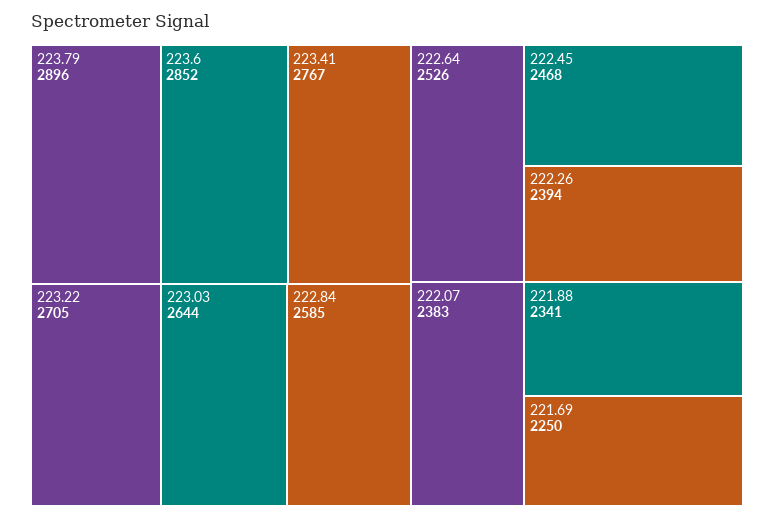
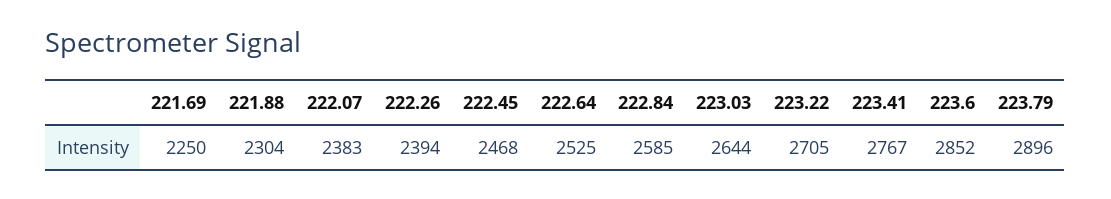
222.64: 2526 -> 2525
221.88: 2341 -> 2304

